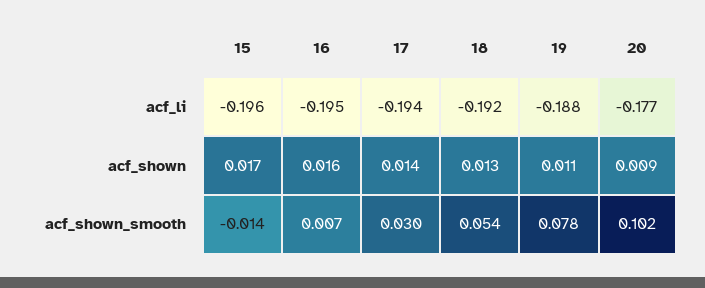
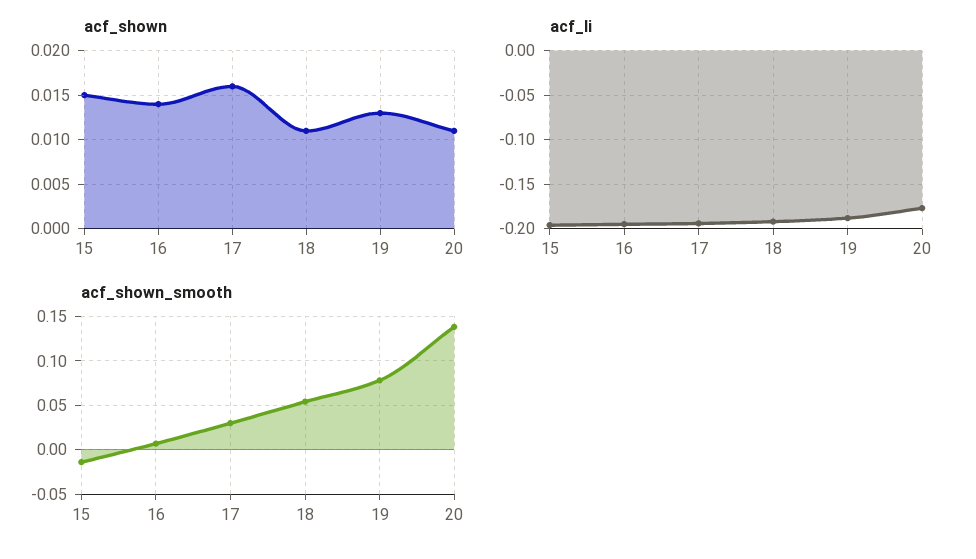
acf_shown, 15: 0.017 -> 0.015
acf_shown, 16: 0.016 -> 0.014
acf_shown, 17: 0.014 -> 0.016
acf_shown, 18: 0.013 -> 0.011
acf_shown, 19: 0.011 -> 0.013
acf_shown, 20: 0.009 -> 0.011
acf_shown_smooth, 20: 0.102 -> 0.14

